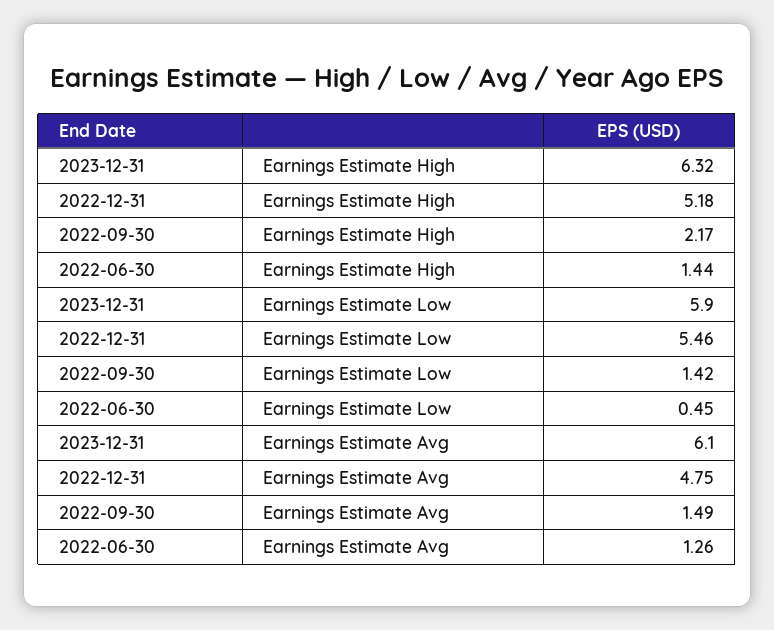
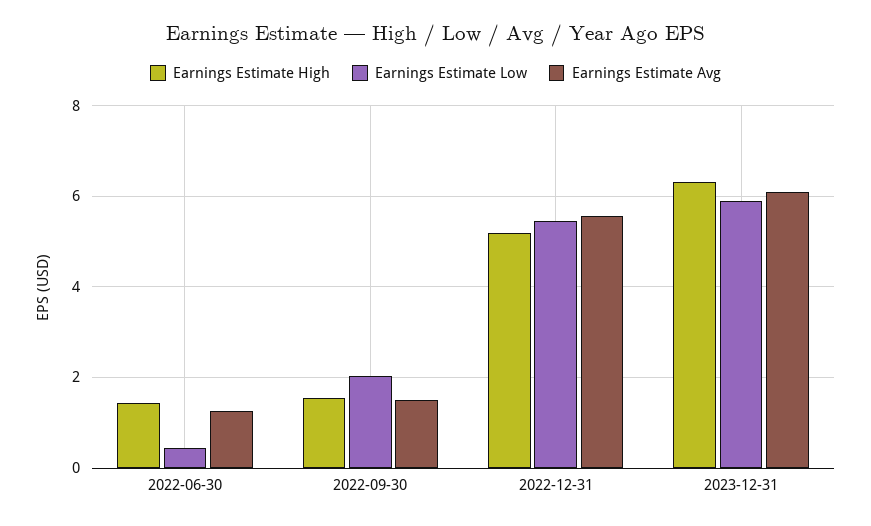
Earnings Estimate High, 2022-09-30: 2.17 -> 1.6
Earnings Estimate Low, 2022-09-30: 1.42 -> 2
Earnings Estimate Avg, 2022-12-31: 4.75 -> 5.6

